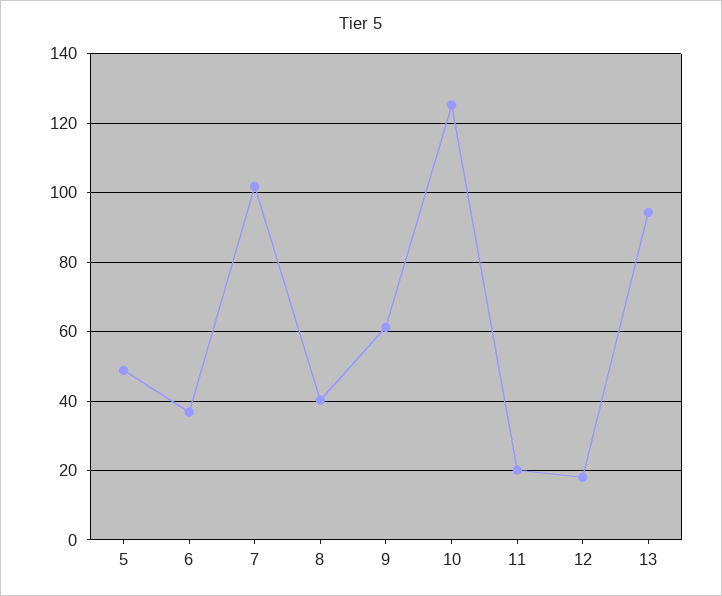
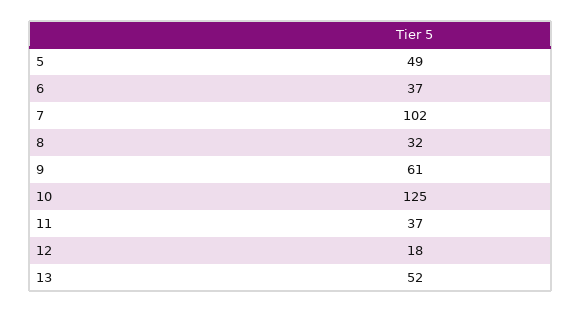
8: 40 -> 32
11: 20 -> 37
13: 94 -> 52

